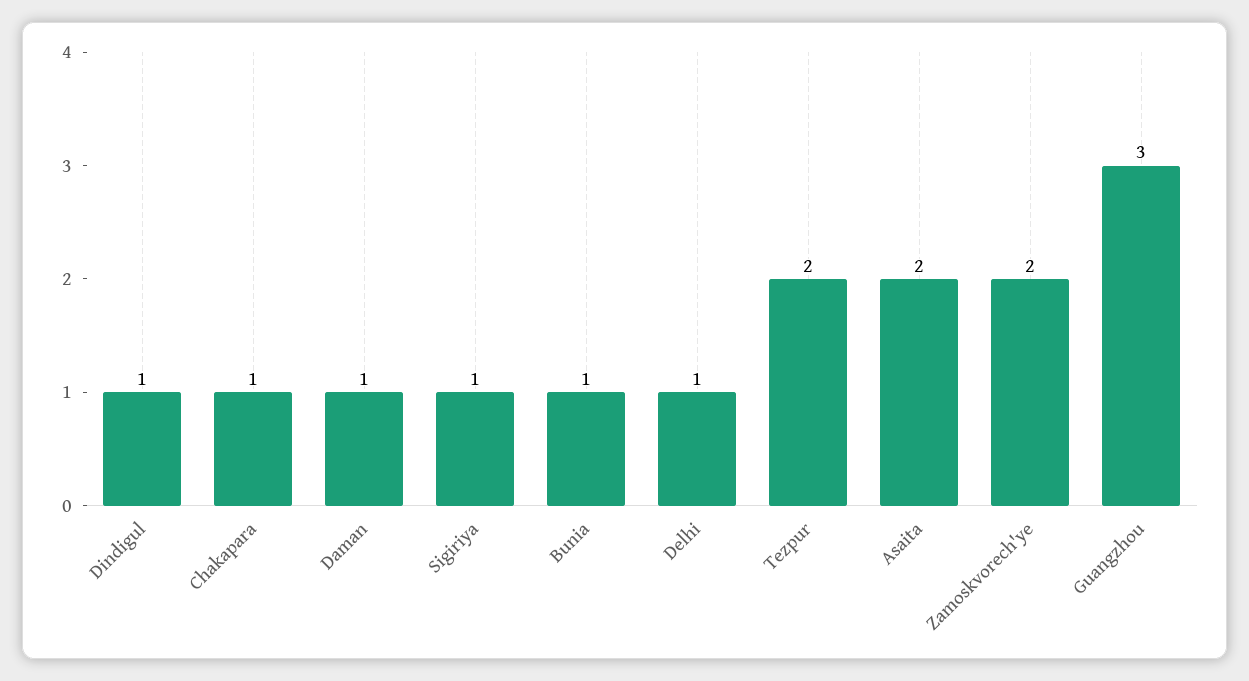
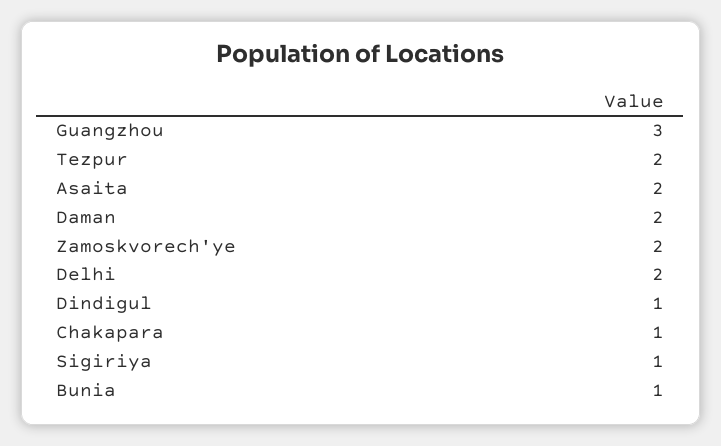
Daman: 1 -> 2
Delhi: 1 -> 2

